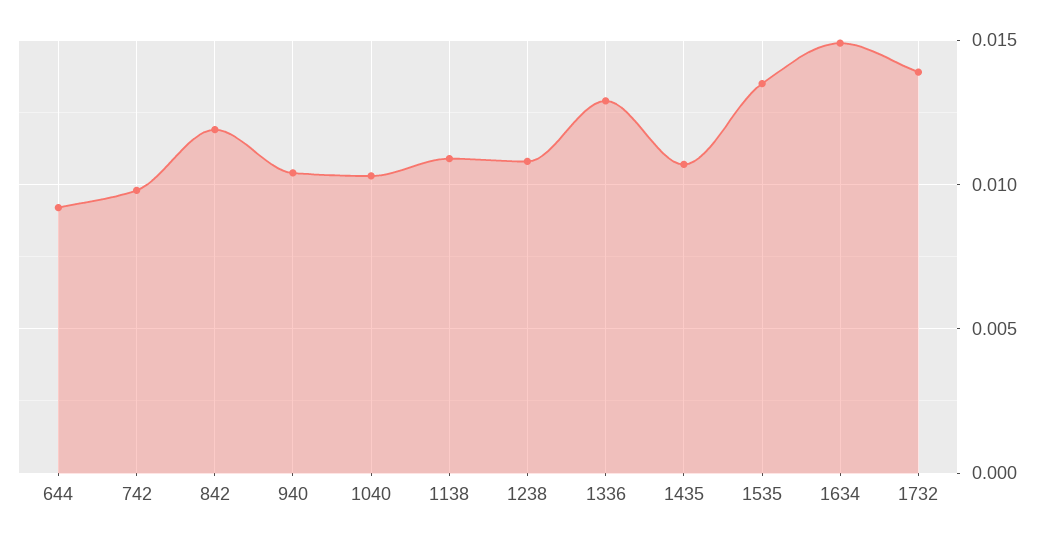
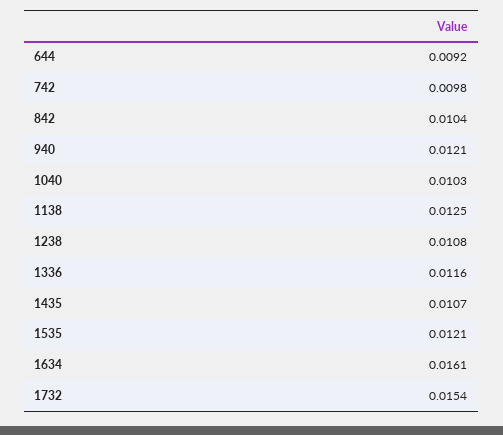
842: 0.012 -> 0.0104
940: 0.0105 -> 0.0121
1138: 0.011 -> 0.0125
1336: 0.013 -> 0.0116
1535: 0.0135 -> 0.0121
1634: 0.015 -> 0.0161
1732: 0.014 -> 0.0154

